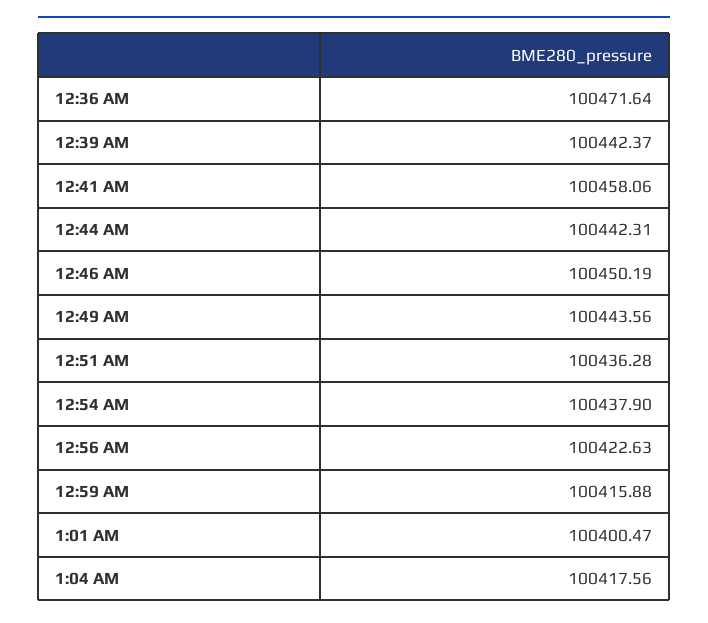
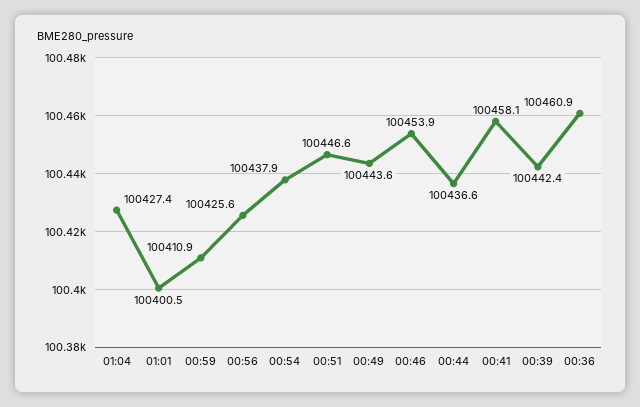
12:36 AM: 100471.64 -> 100460.9
12:44 AM: 100442.31 -> 100436.6
12:46 AM: 100450.19 -> 100453.9
12:51 AM: 100436.28 -> 100446.6
12:56 AM: 100422.63 -> 100425.6
12:59 AM: 100415.88 -> 100410.9
1:04 AM: 100417.56 -> 100427.4

